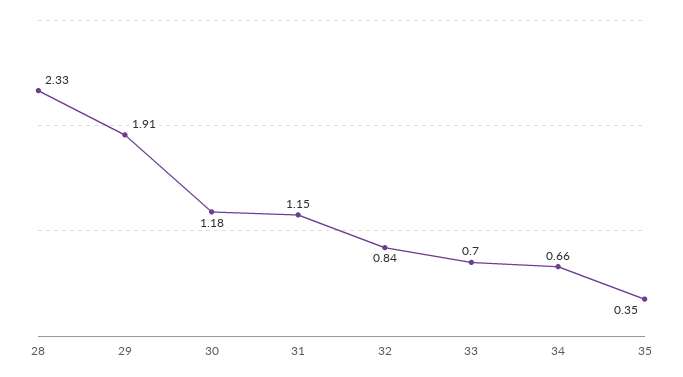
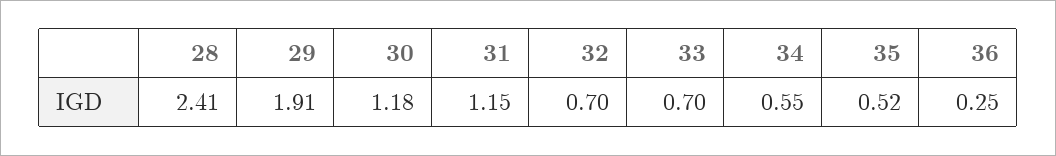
28: 2.33 -> 2.41
32: 0.84 -> 0.7
34: 0.66 -> 0.55
35: 0.35 -> 0.52
36: none -> 0.25

